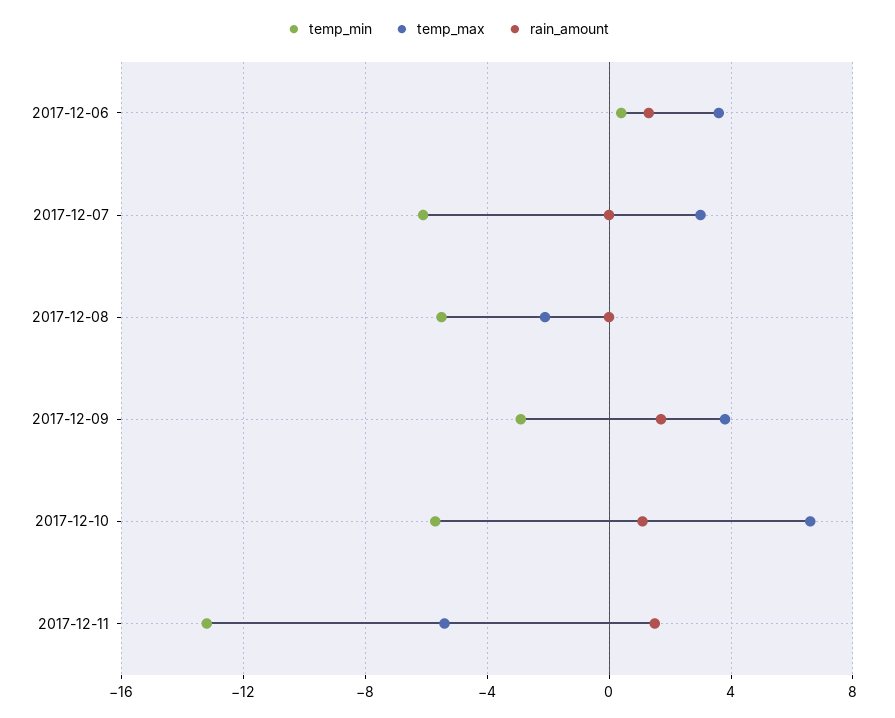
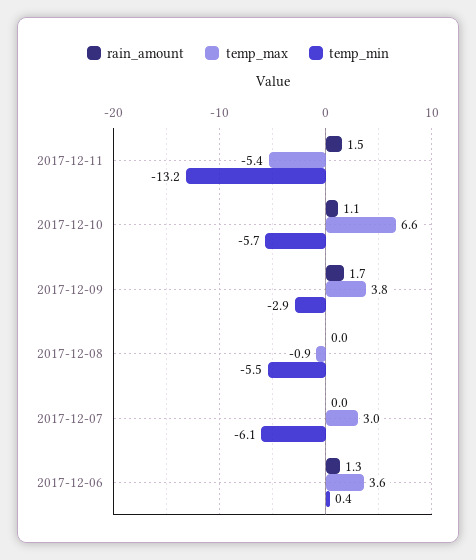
temp_max, 2017-12-08: -2 -> -0.9

